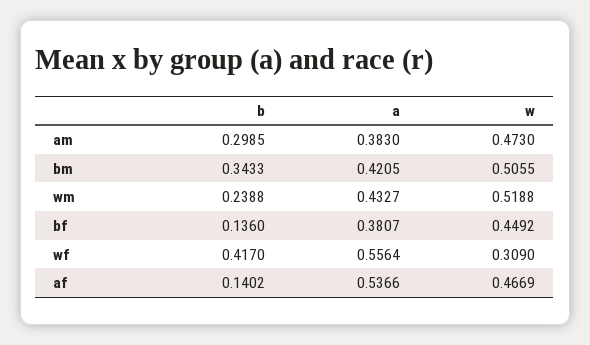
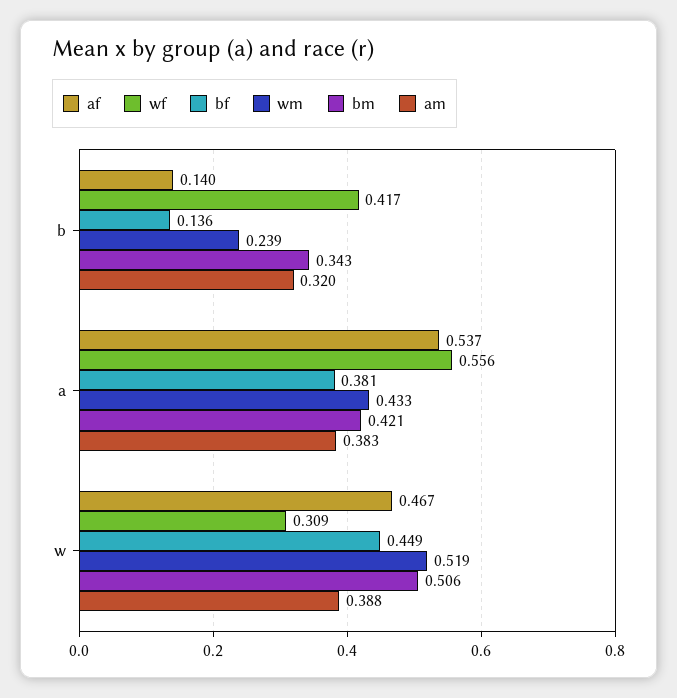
am, b: 0.2985 -> 0.32
am, w: 0.473 -> 0.388

